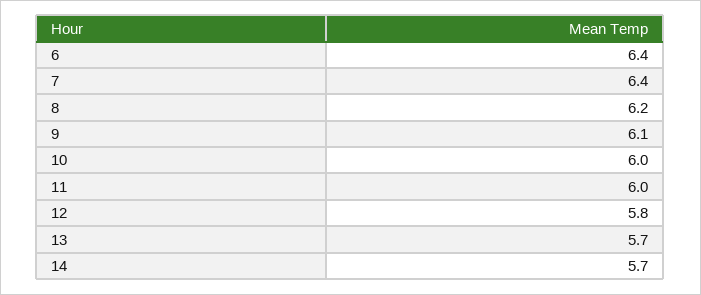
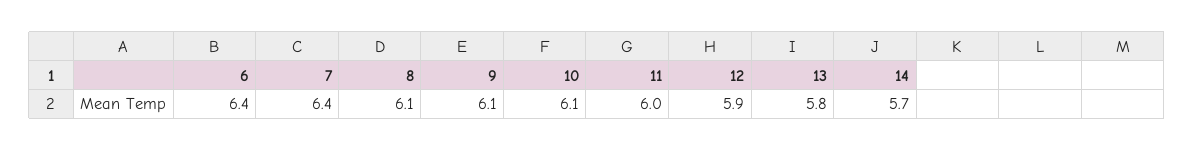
8: 6.2 -> 6.1
10: 6 -> 6.1
12: 5.8 -> 5.9
13: 5.7 -> 5.8

